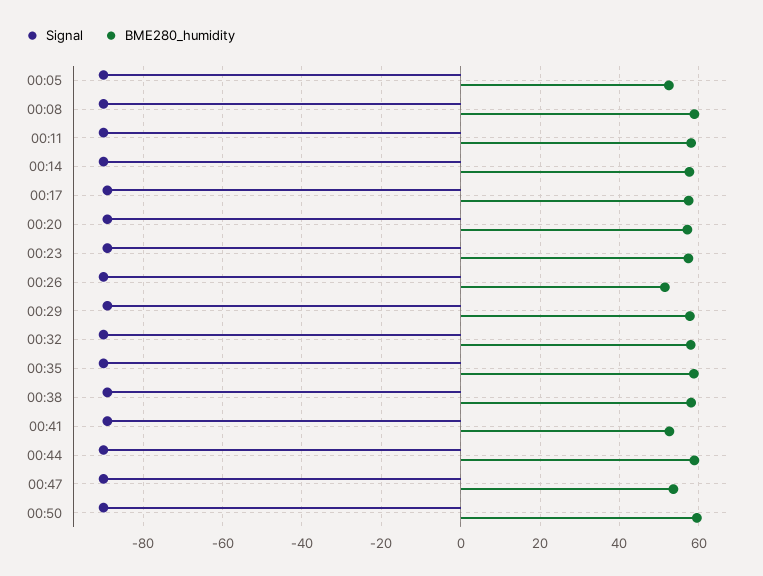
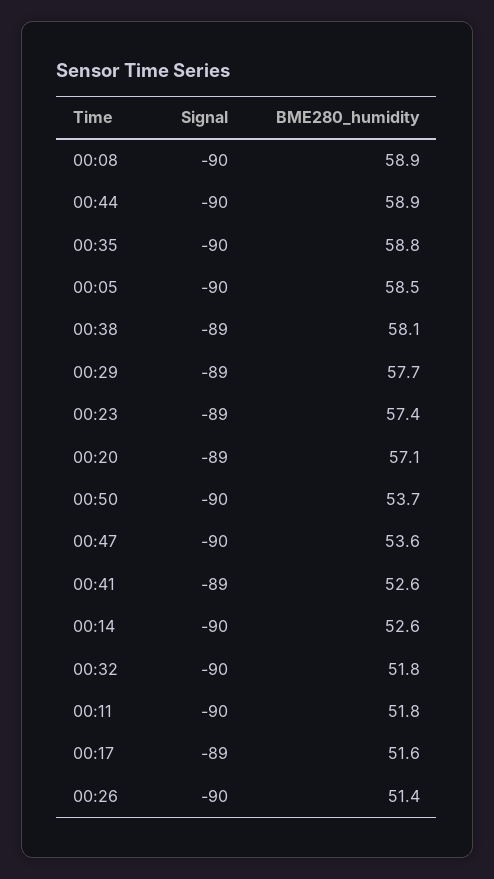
BME280_humidity, 00:05: 52 -> 58.5
BME280_humidity, 00:11: 58 -> 51.8
BME280_humidity, 00:14: 58 -> 52.6
BME280_humidity, 00:17: 58 -> 51.6
BME280_humidity, 00:32: 58 -> 51.8
BME280_humidity, 00:50: 60 -> 53.7

